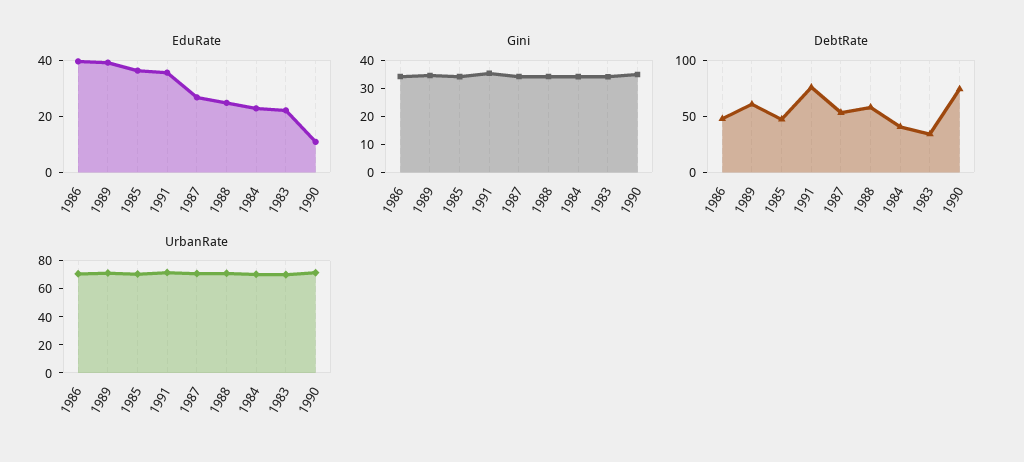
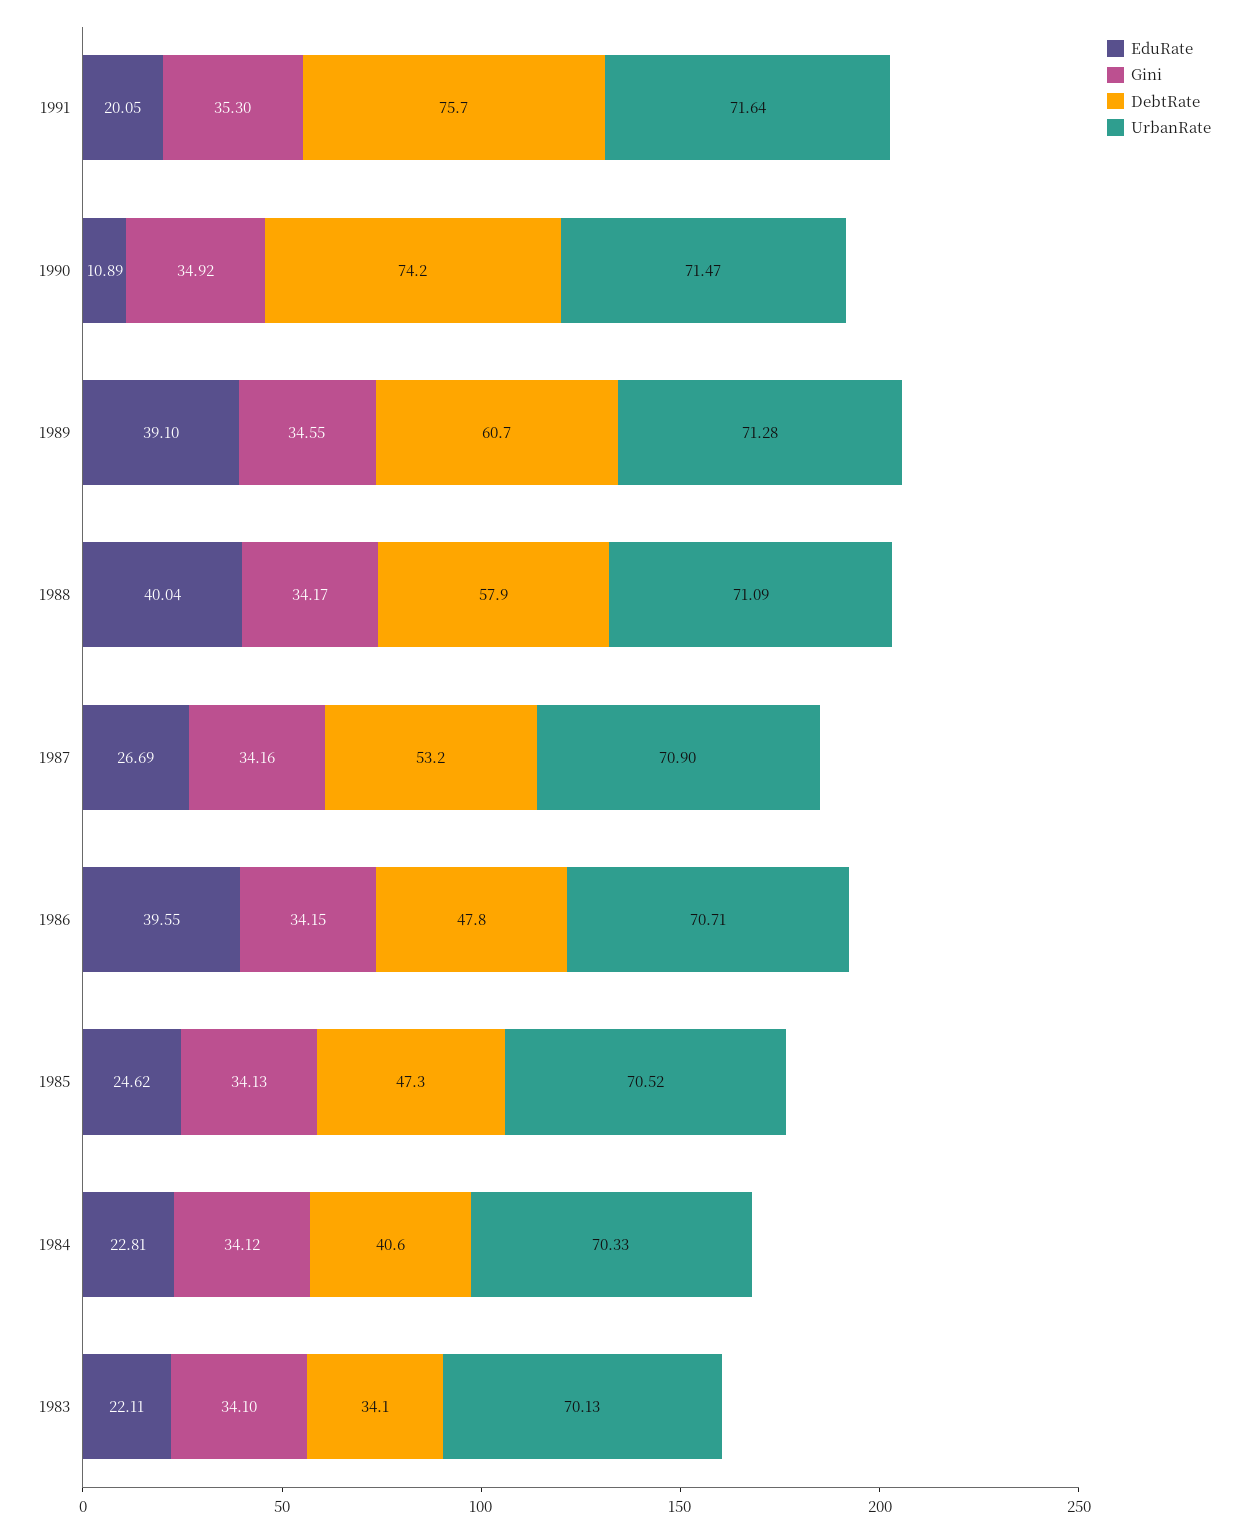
EduRate, 1985: 35 -> 24.62
EduRate, 1991: 35 -> 20.05
EduRate, 1988: 25 -> 40.04

